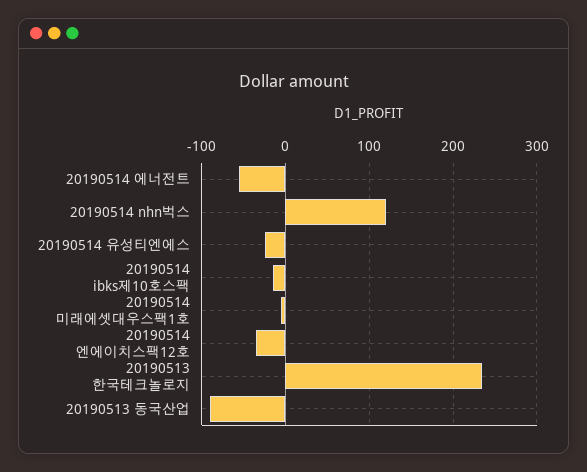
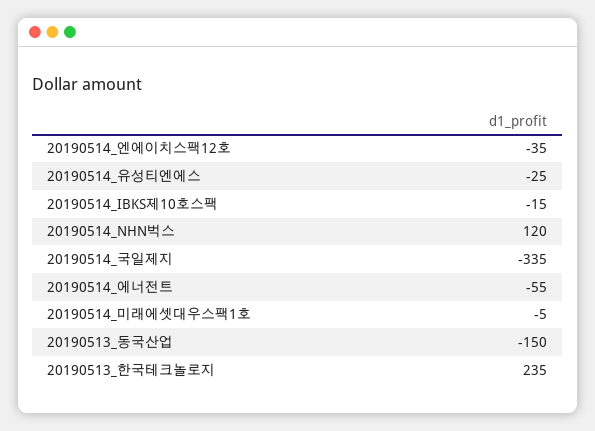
20190513 동국산업: -90 -> -150
20190514_국일제지: none -> -335

